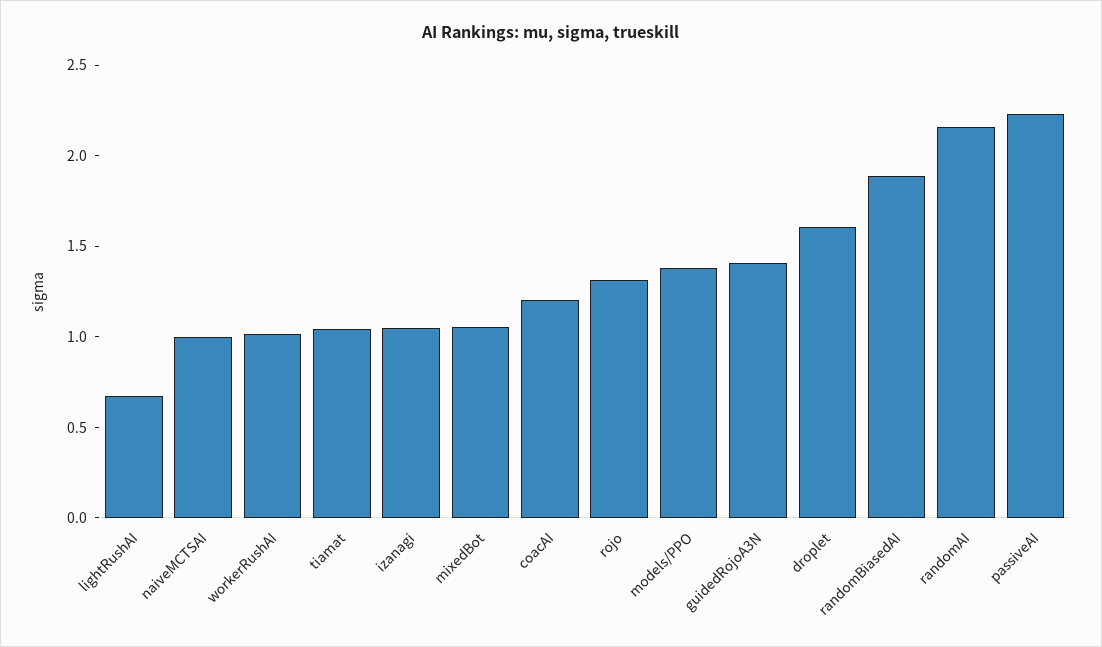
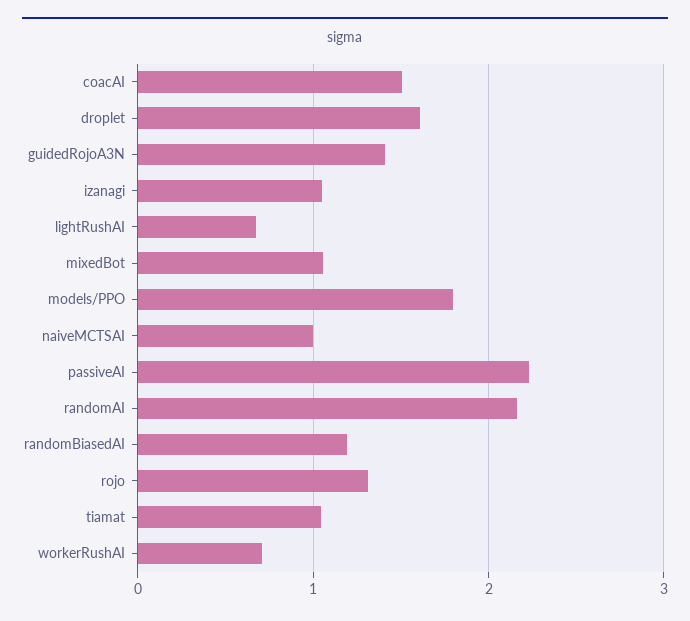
workerRushAI: 1 -> 0.7
coacAI: 1.2 -> 1.5
models/PPO: 1.4 -> 1.8
randomBiasedAI: 1.9 -> 1.2

